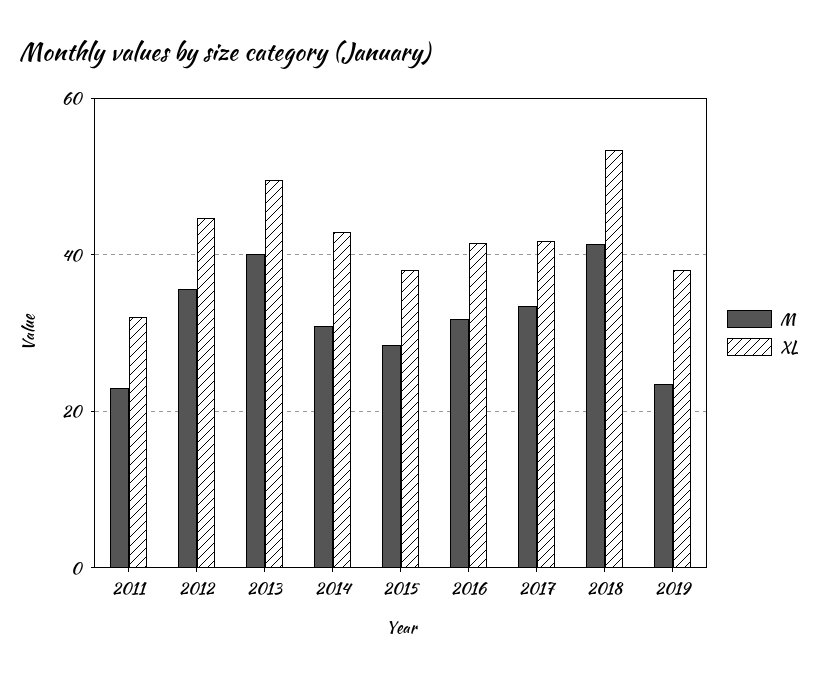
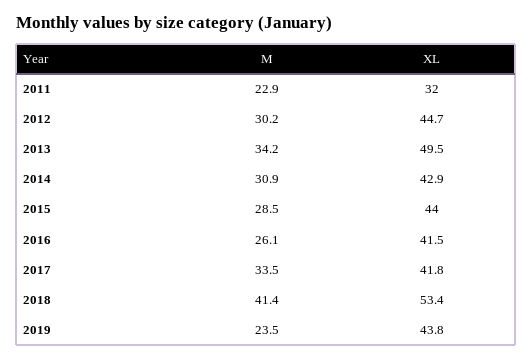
M, 2012: 36 -> 30.2
M, 2013: 40 -> 34.2
XL, 2015: 38 -> 44
M, 2016: 32 -> 26.1
XL, 2019: 38 -> 43.8

